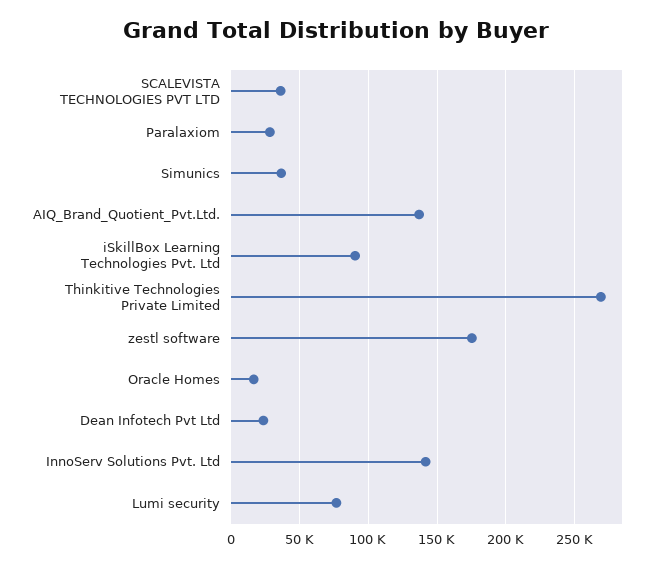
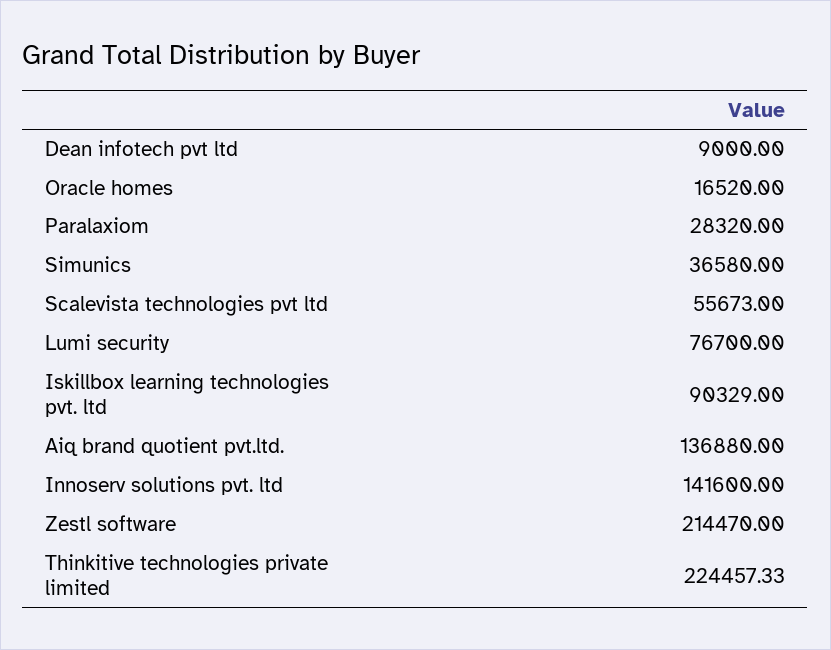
SCALEVISTA TECHNOLOGIES PVT LTD: 35000 -> 55673
Thinkitive Technologies Private Limited: 270000 -> 224457.33
zestl software: 175000 -> 214470
Dean Infotech Pvt Ltd: 25000 -> 9000

